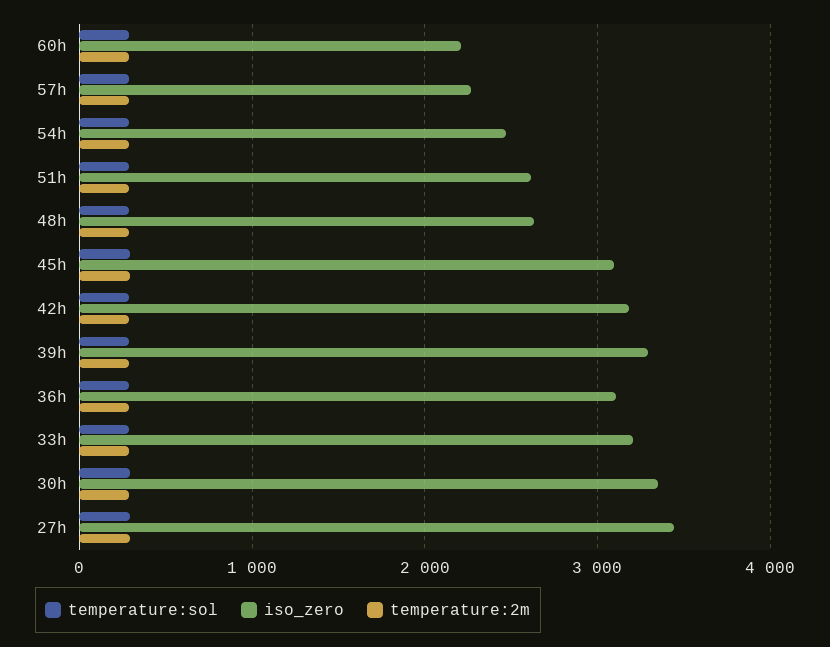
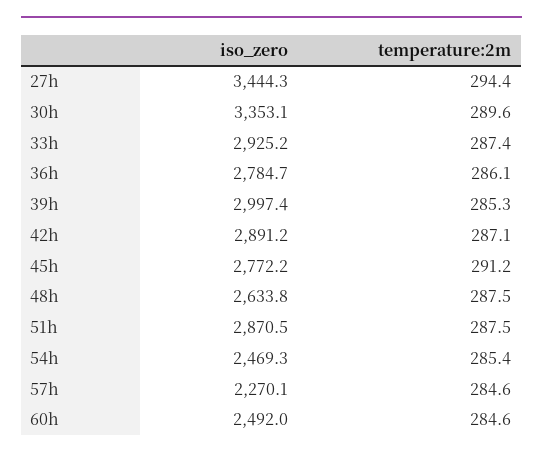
temperature:sol, 60h: 300 -> none
iso_zero, 60h: 2200 -> 2492
temperature:sol, 57h: 300 -> none
temperature:sol, 54h: 300 -> none
temperature:sol, 51h: 300 -> none
iso_zero, 51h: 2600 -> 2870.5
temperature:sol, 48h: 300 -> none
temperature:sol, 45h: 300 -> none
iso_zero, 45h: 3100 -> 2772.2
temperature:sol, 42h: 300 -> none
iso_zero, 42h: 3200 -> 2891.2
temperature:sol, 39h: 300 -> none
iso_zero, 39h: 3300 -> 2997.4
temperature:sol, 36h: 300 -> none
iso_zero, 36h: 3100 -> 2784.7
temperature:sol, 33h: 300 -> none
iso_zero, 33h: 3200 -> 2925.2
temperature:sol, 30h: 300 -> none
temperature:sol, 27h: 300 -> none

